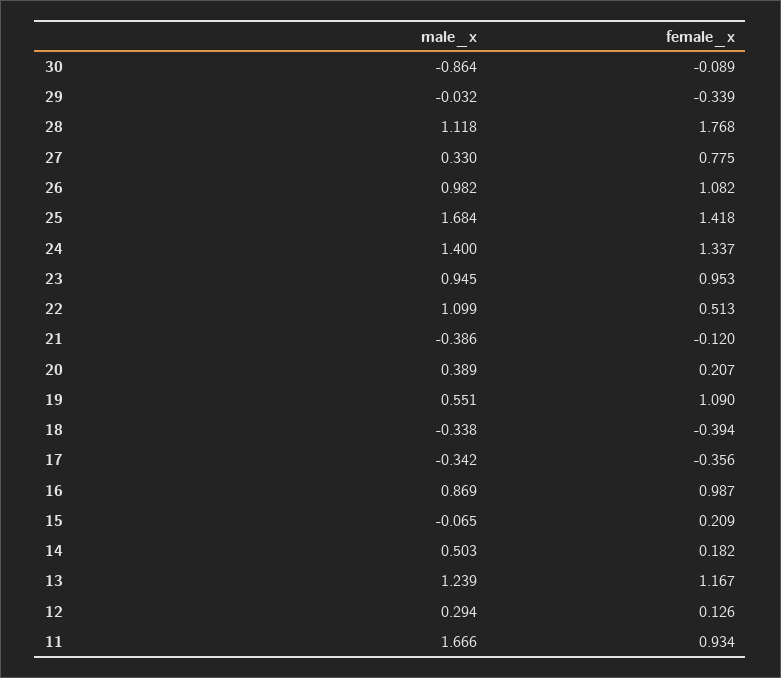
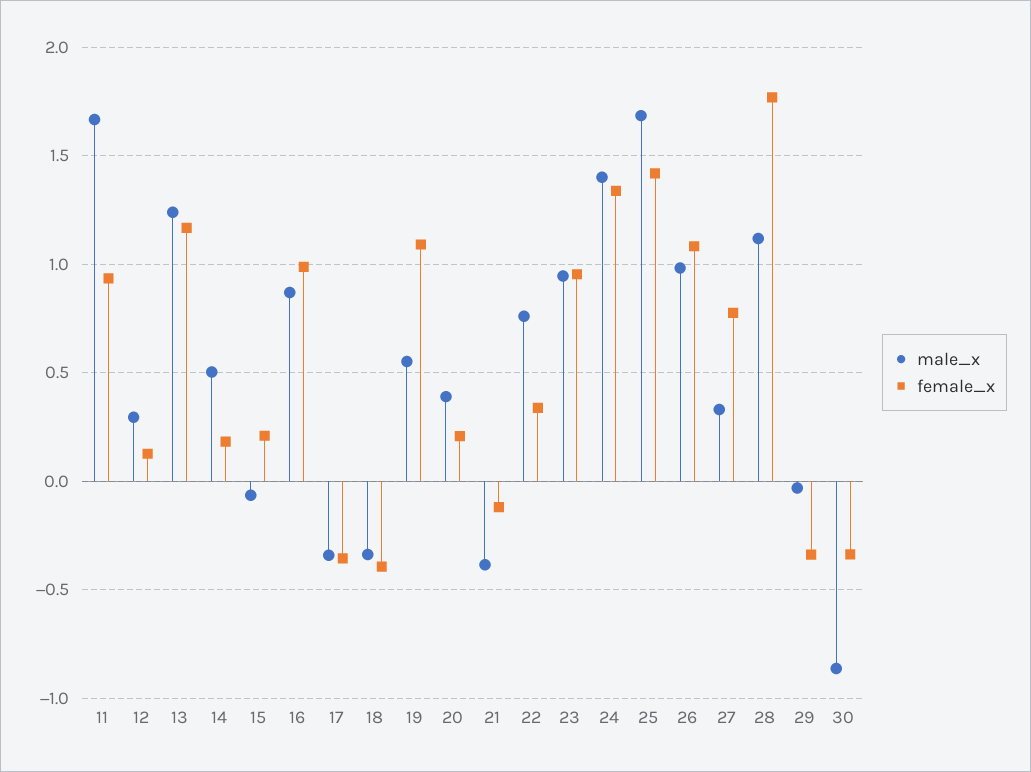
female_x, 30: -0.089 -> -0.35
male_x, 22: 1.099 -> 0.75
female_x, 22: 0.513 -> 0.35

